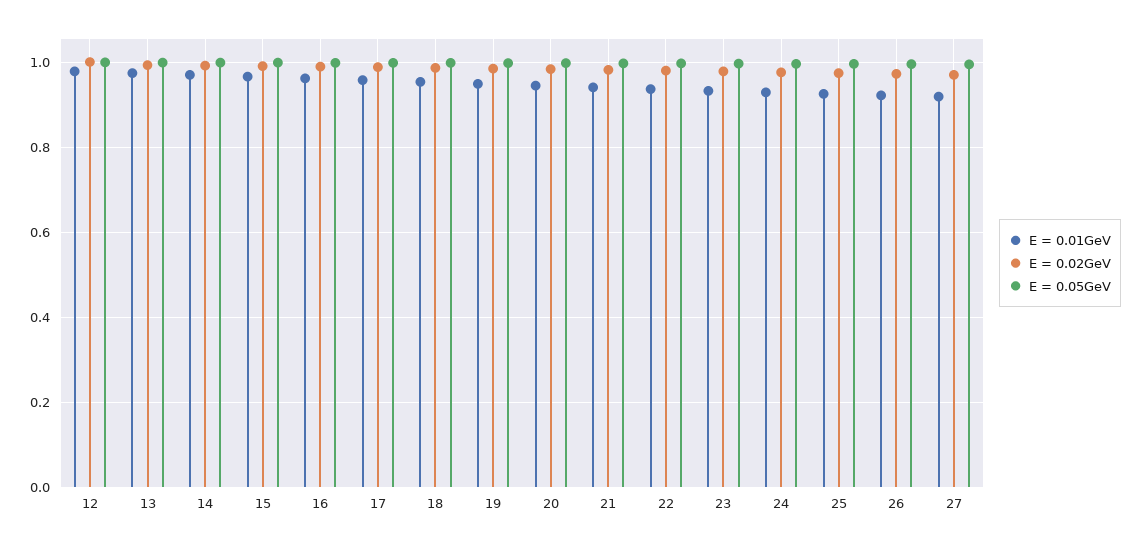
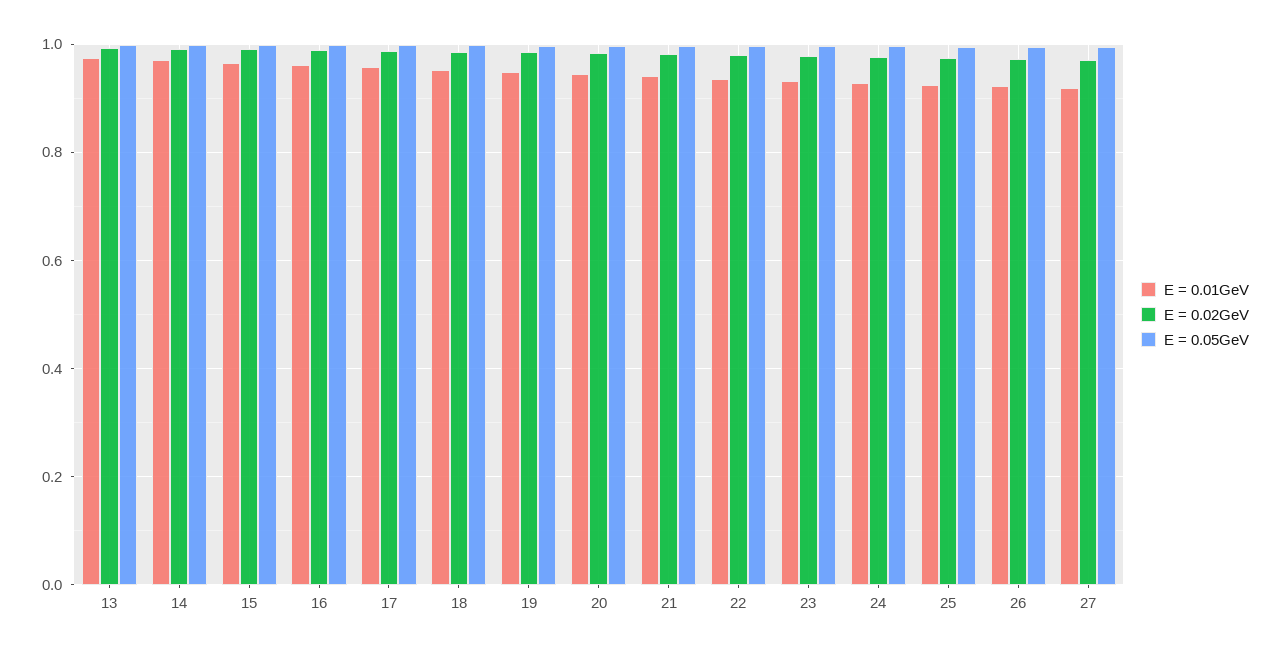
E = 0.01GeV, 12: 0.98 -> none
E = 0.02GeV, 12: 1 -> none
E = 0.05GeV, 12: 1 -> none

